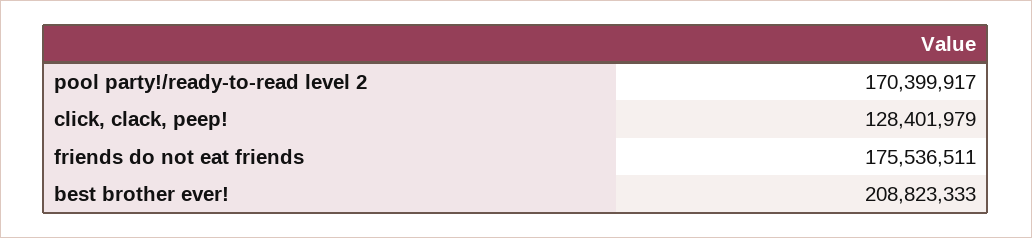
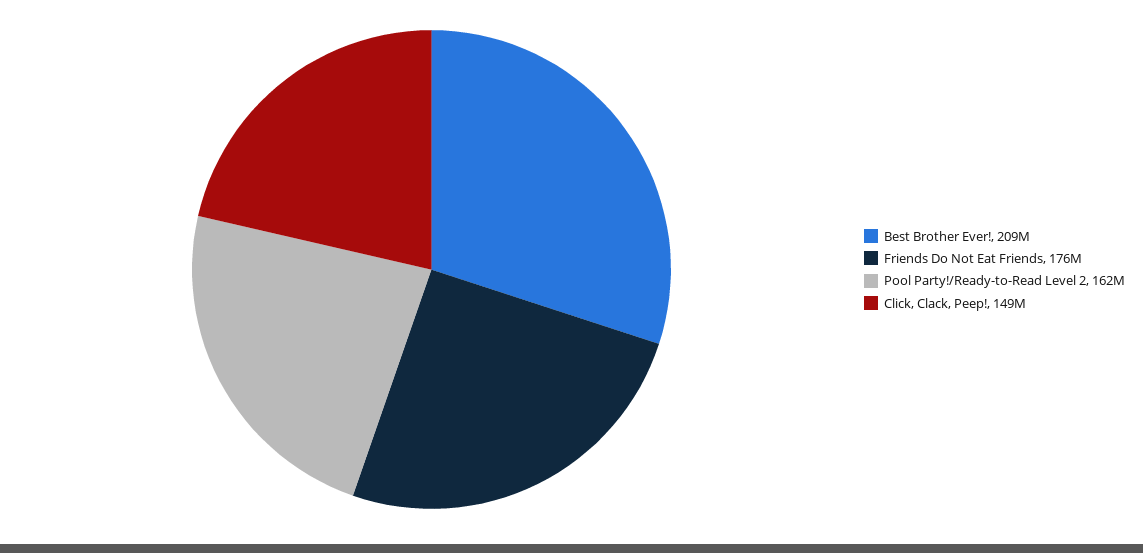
pool party!/ready-to-read level 2: 170399917 -> 162000000
click, clack, peep!: 128401979 -> 149000000

